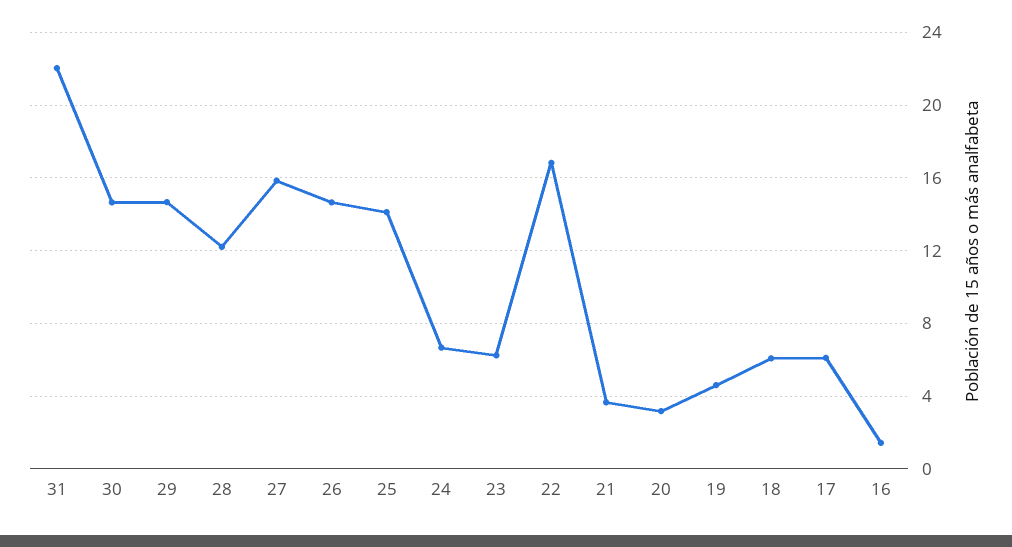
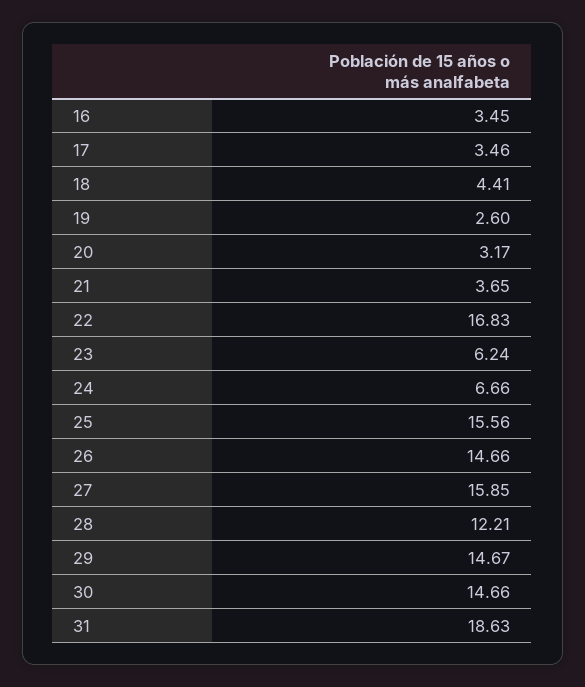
31: 22 -> 18.63
25: 14 -> 15.56
19: 4.5 -> 2.6
18: 6 -> 4.41
17: 6 -> 3.46
16: 1.5 -> 3.45

